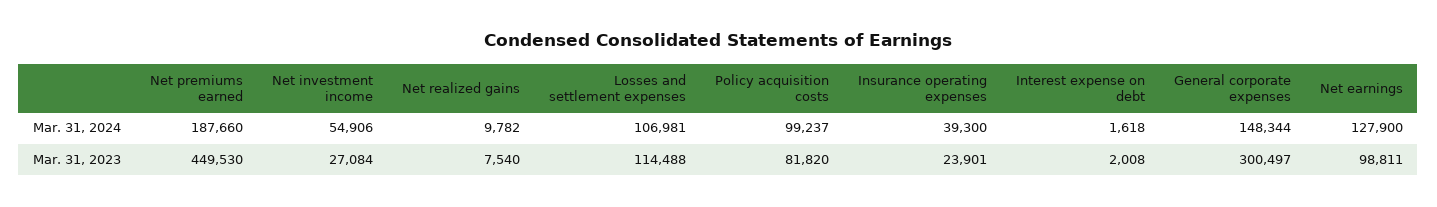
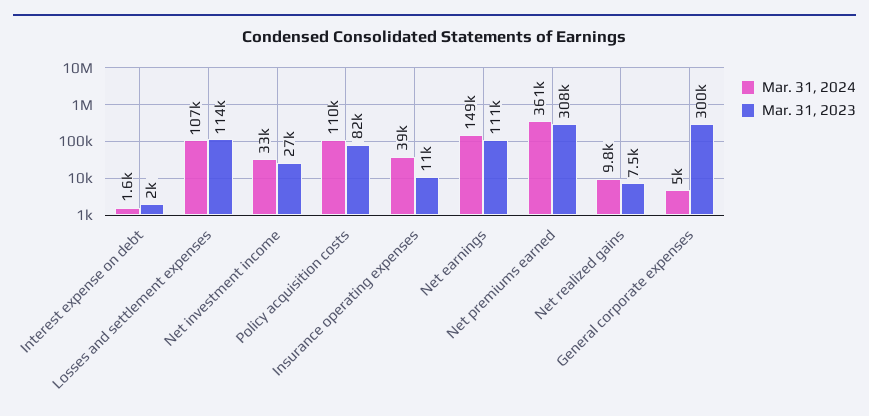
Mar. 31, 2024, Net premiums earned: 187660 -> 361000
Mar. 31, 2024, Net investment income: 54906 -> 33000
Mar. 31, 2024, Policy acquisition costs: 99237 -> 110000
Mar. 31, 2024, General corporate expenses: 148344 -> 5000
Mar. 31, 2024, Net earnings: 127900 -> 149000
Mar. 31, 2023, Net premiums earned: 449530 -> 308000
Mar. 31, 2023, Insurance operating expenses: 23901 -> 11000
Mar. 31, 2023, Net earnings: 98811 -> 111000

